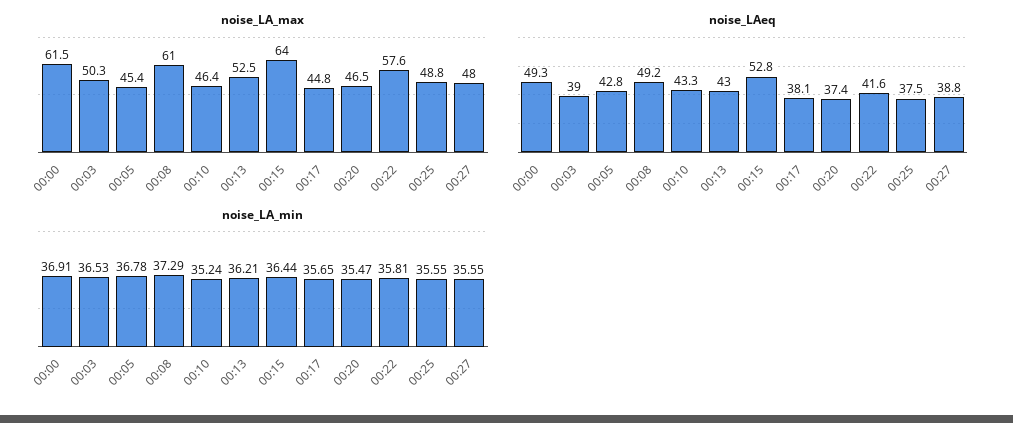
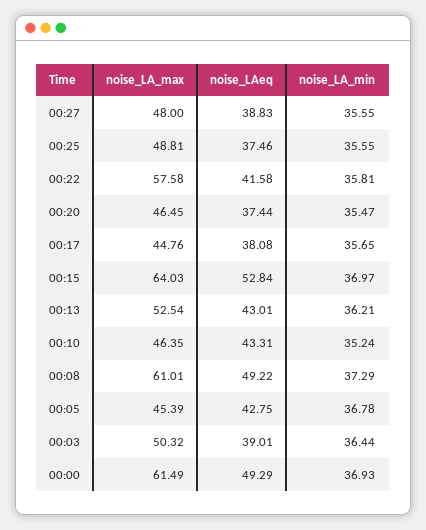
noise_LA_min, 00:00: 36.91 -> 36.93
noise_LA_min, 00:03: 36.53 -> 36.44
noise_LA_min, 00:15: 36.44 -> 36.97

